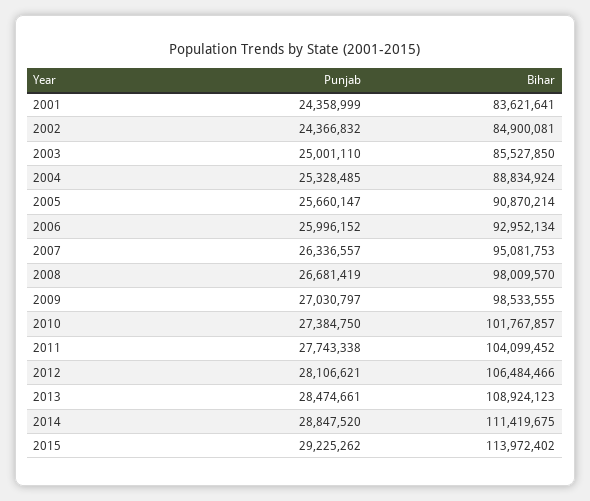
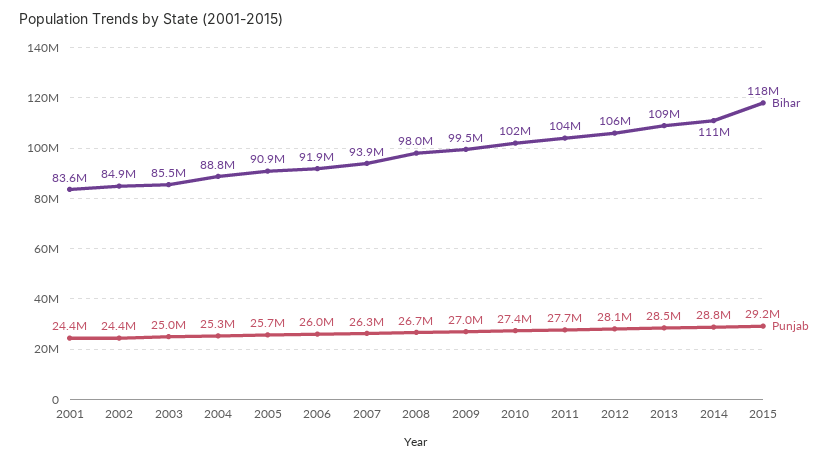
Bihar, 2006: 92952134 -> 91900000
Bihar, 2007: 95081753 -> 93900000
Bihar, 2009: 98533555 -> 99500000
Bihar, 2015: 113972402 -> 118000000

